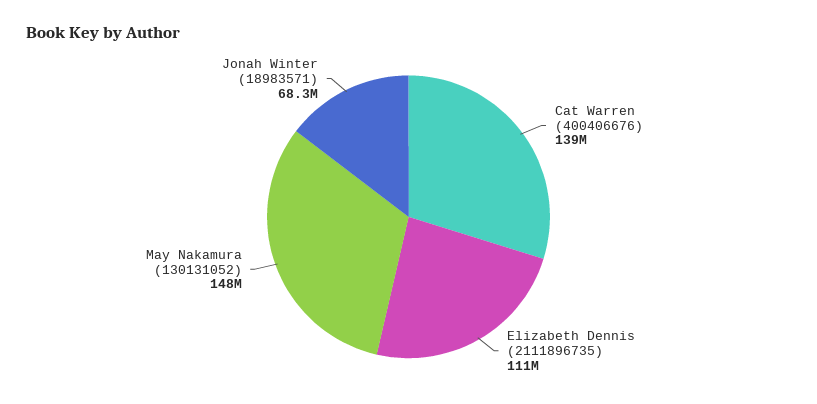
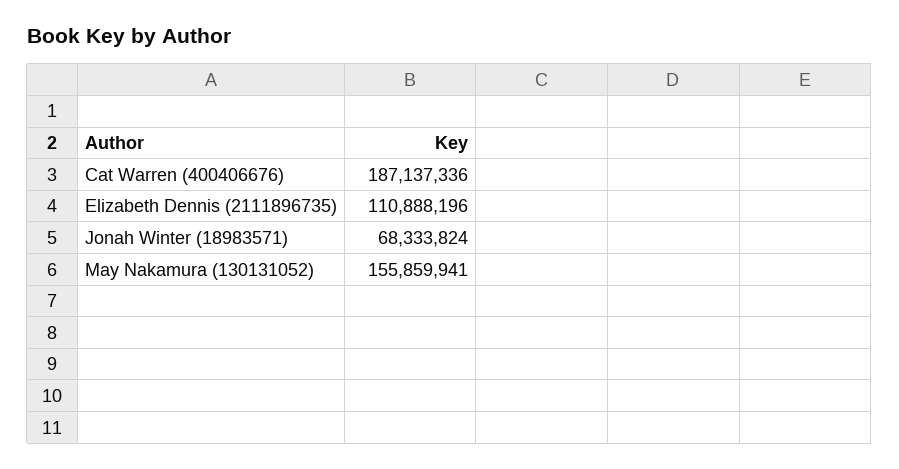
Cat Warren (400406676): 139000000 -> 187137336
May Nakamura (130131052): 148000000 -> 155859941

